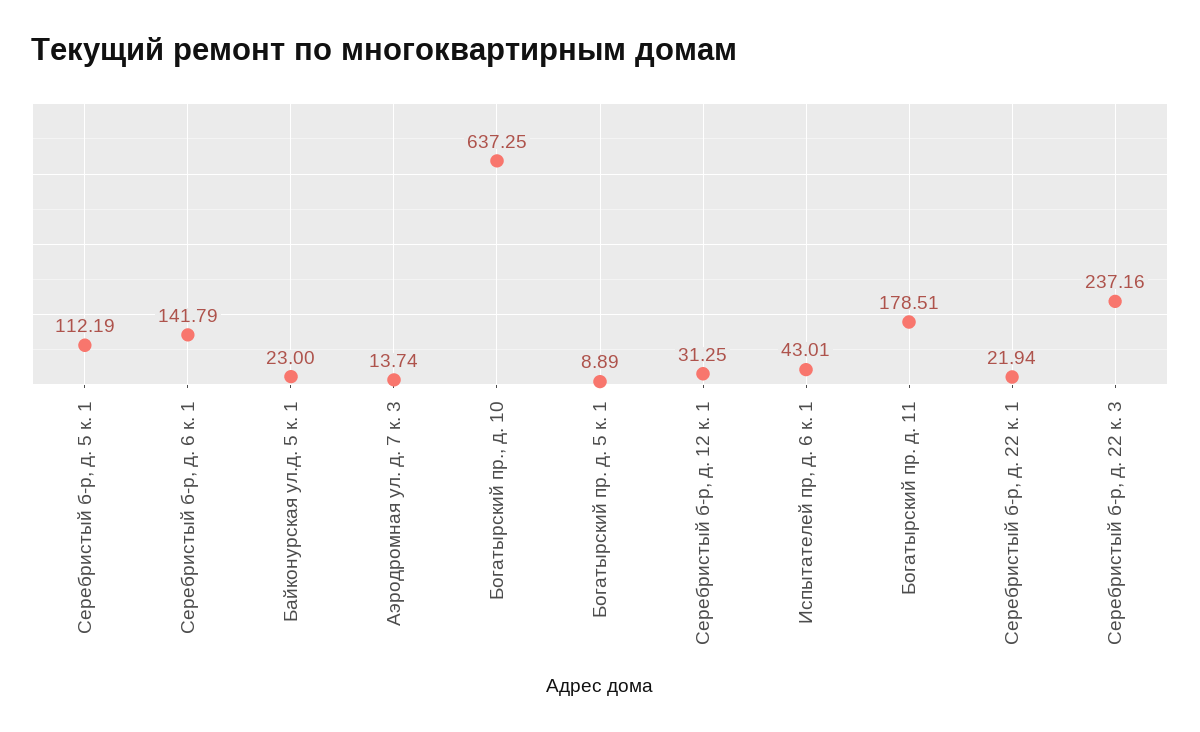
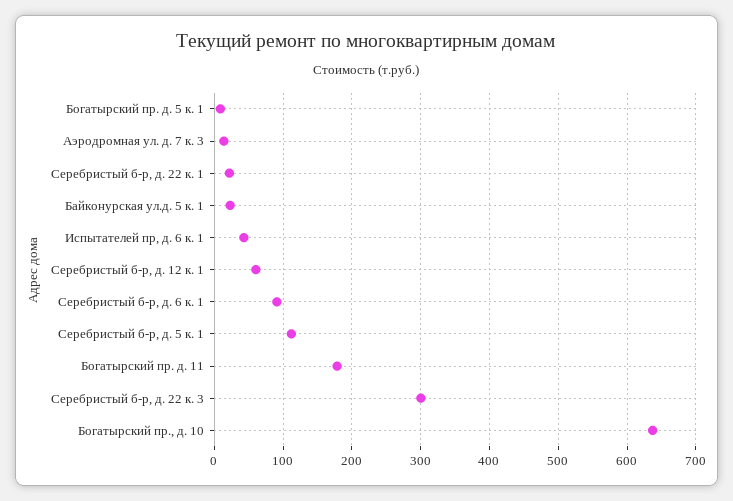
Серебристый б-р, д. 6 к. 1: 141.79 -> 90
Серебристый б-р, д. 12 к. 1: 31.25 -> 60
Серебристый б-р, д. 22 к. 3: 237.16 -> 300

